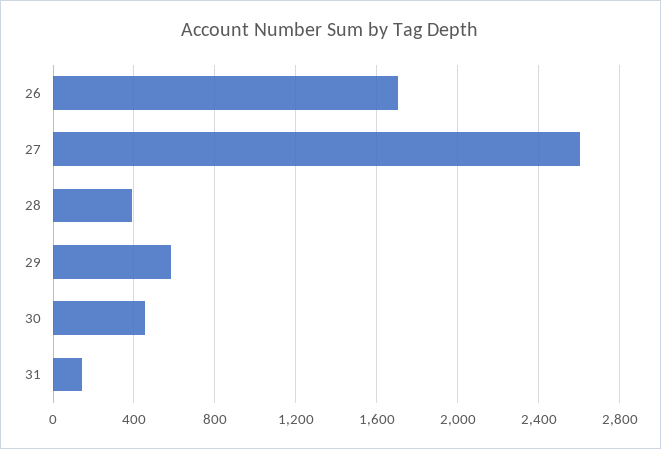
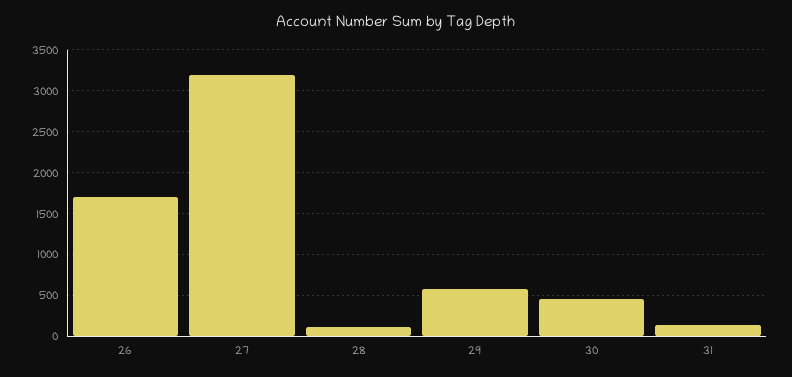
27: 2600 -> 3200
28: 400 -> 100

